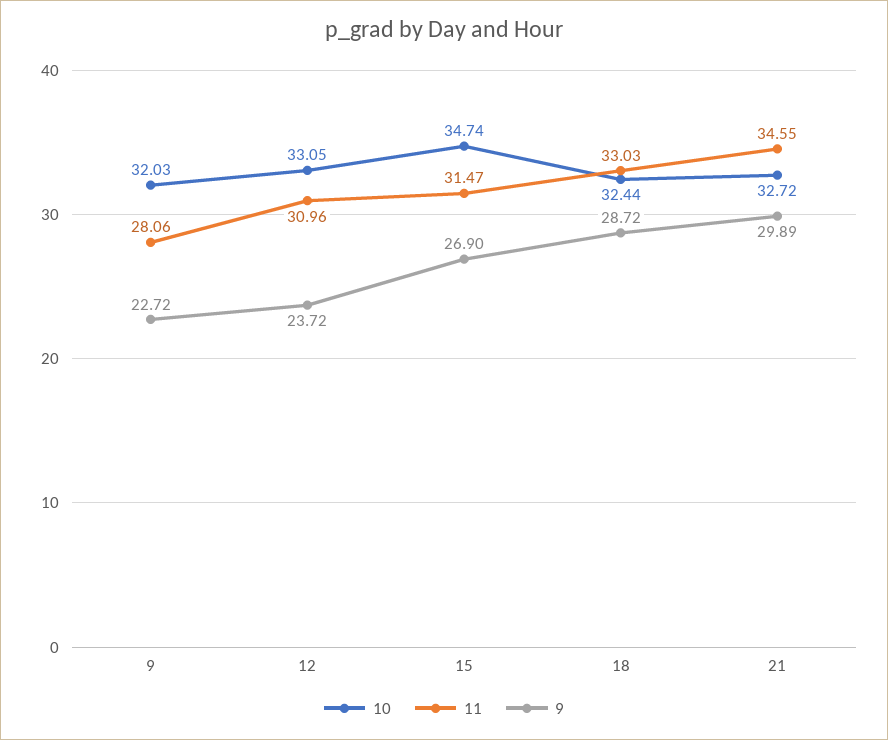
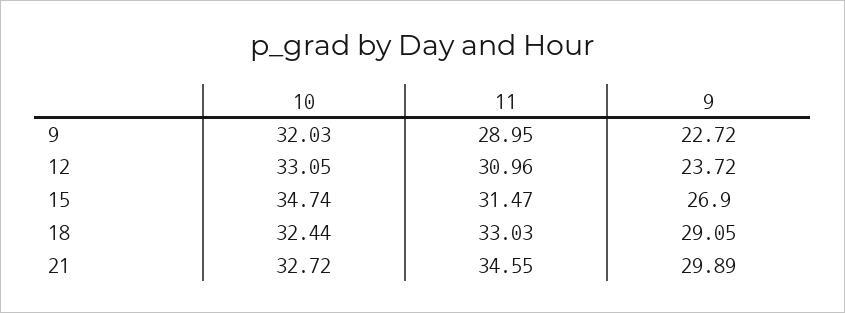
11, 9: 28.06 -> 28.95
9, 18: 28.72 -> 29.05

